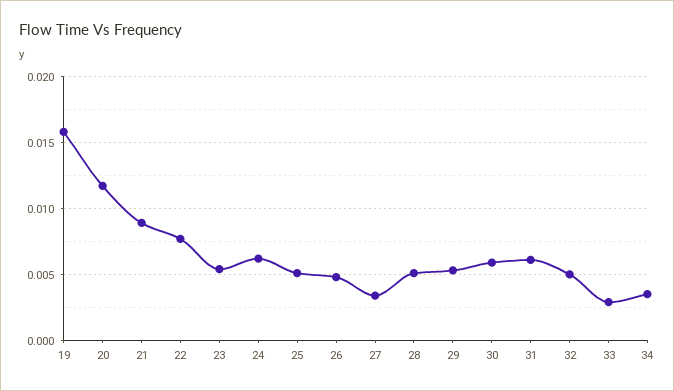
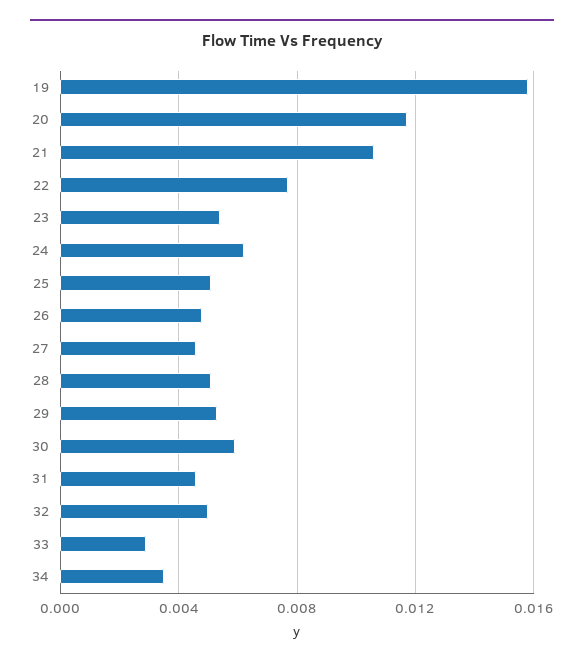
21: 0.009 -> 0.0105
27: 0.0035 -> 0.0045
31: 0.006 -> 0.0045

